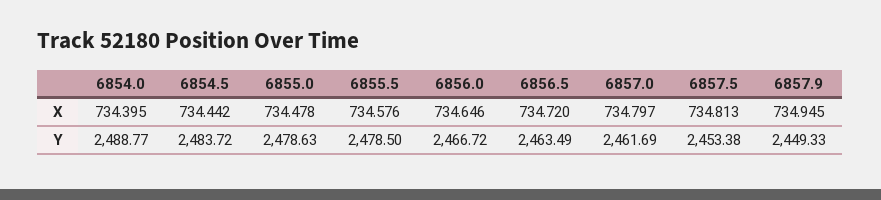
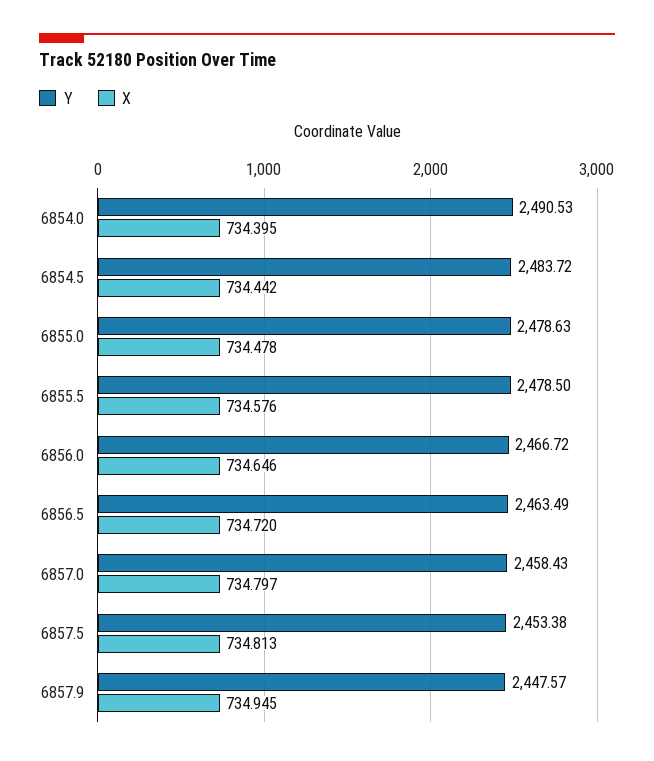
Y, 6854.0: 2488.77 -> 2490.53
Y, 6857.0: 2461.69 -> 2458.43
Y, 6857.9: 2449.33 -> 2447.57

